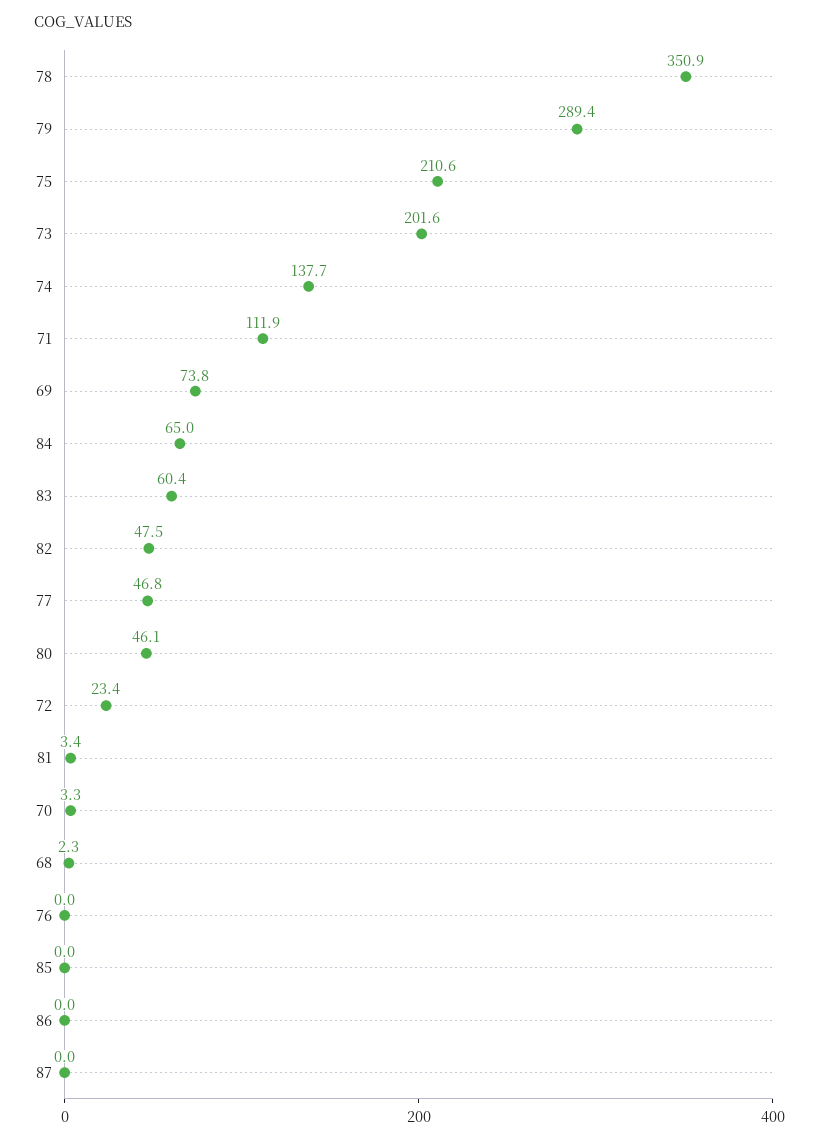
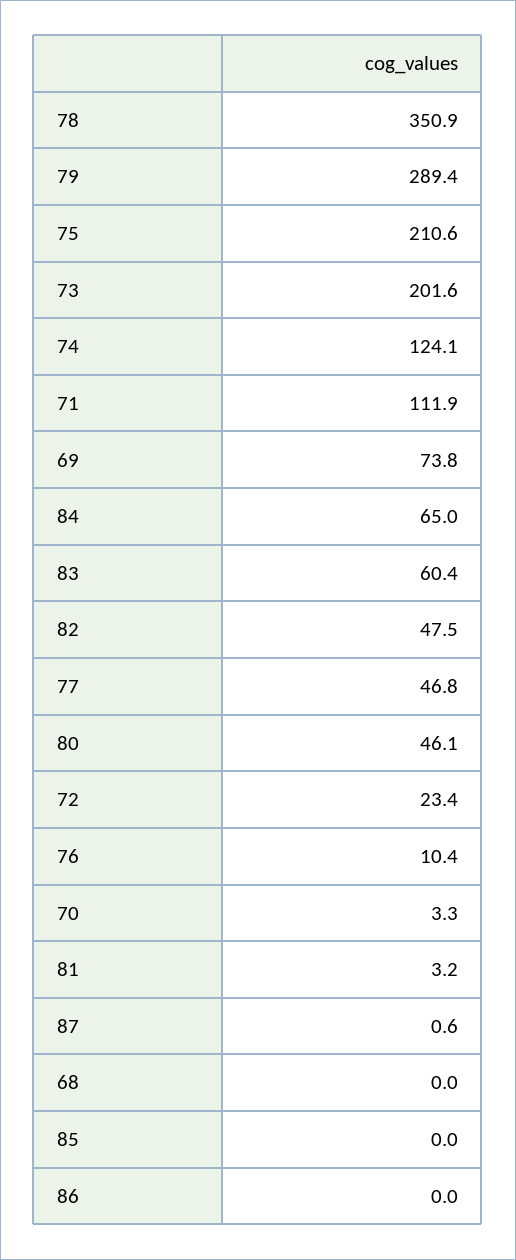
74: 137.7 -> 124.1
81: 3.4 -> 3.2
68: 2.3 -> 0
76: 0 -> 10.4
87: 0 -> 0.6

